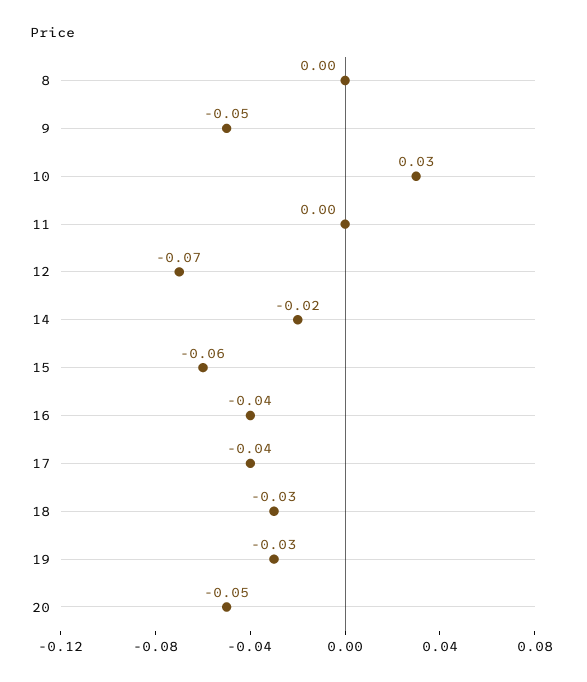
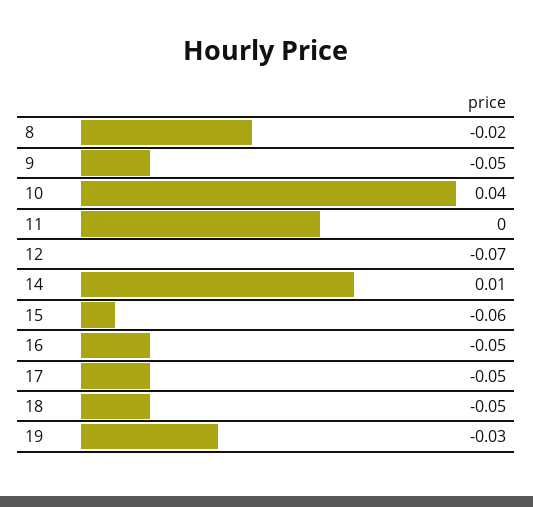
8: 0 -> -0.02
10: 0.03 -> 0.04
14: -0.02 -> 0.01
16: -0.04 -> -0.05
17: -0.04 -> -0.05
18: -0.03 -> -0.05
20: -0.05 -> none

